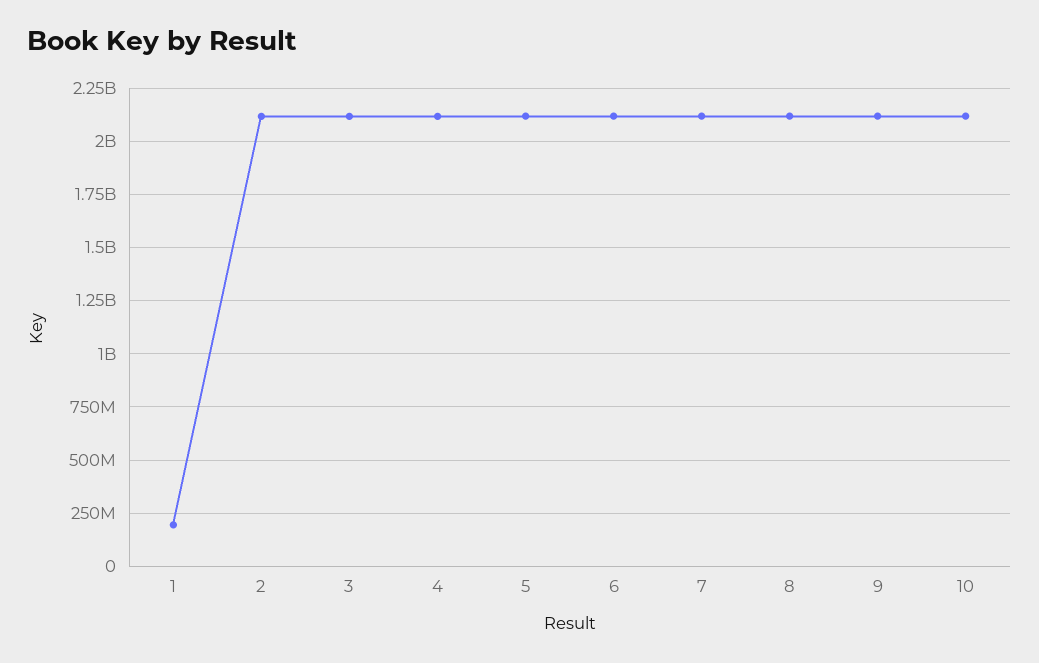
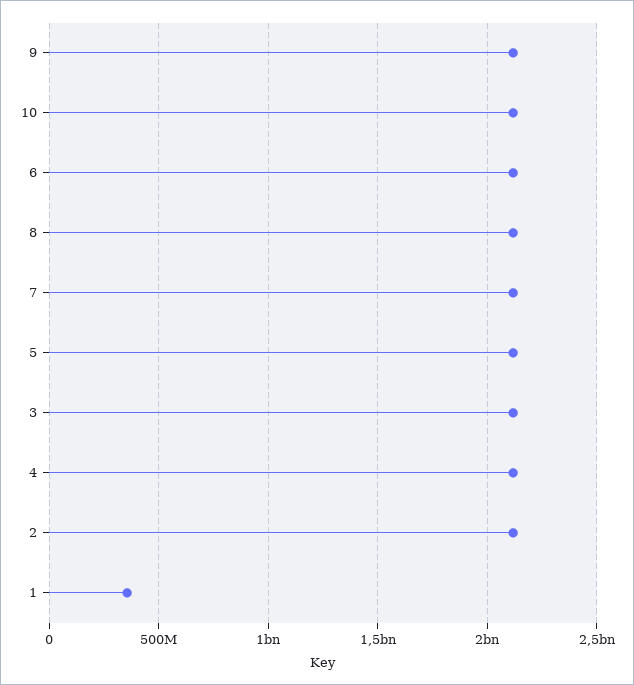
1: 200000000 -> 350000000

